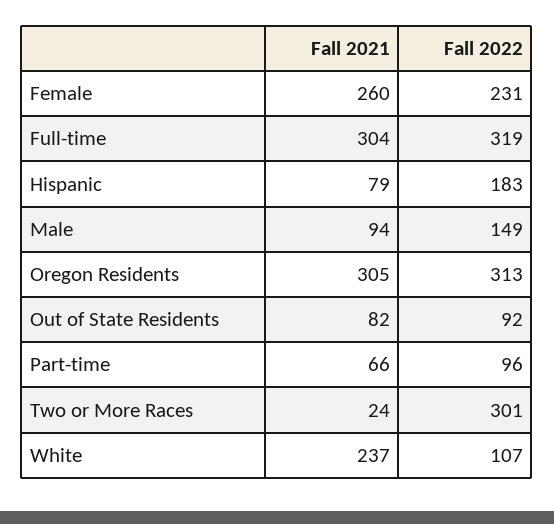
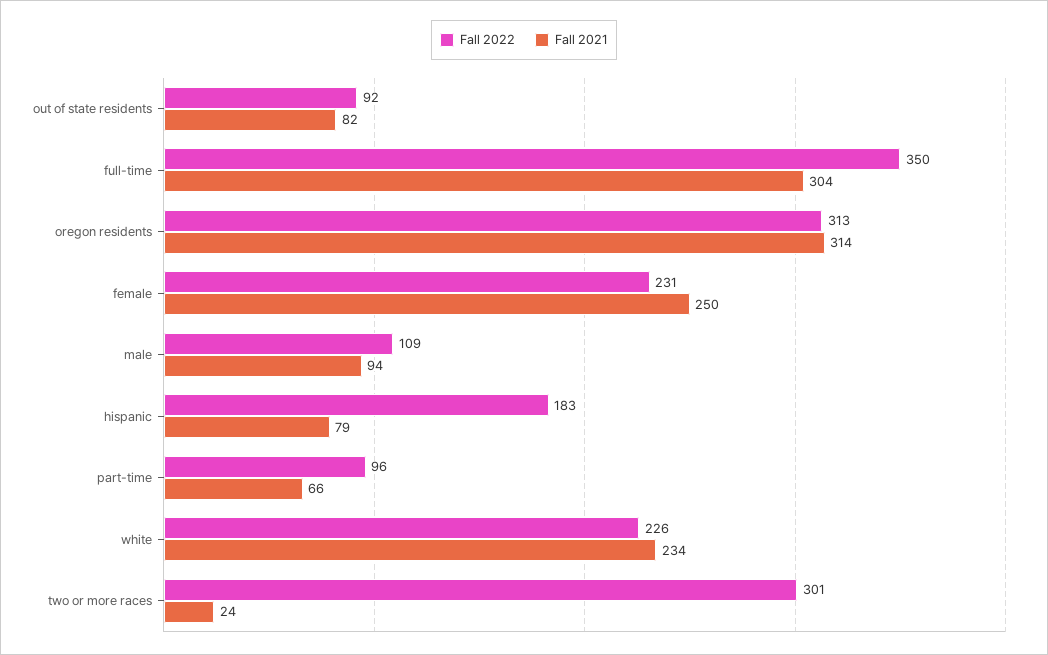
Fall 2021, Female: 260 -> 250
Fall 2022, Full-time: 319 -> 350
Fall 2022, Male: 149 -> 109
Fall 2021, Oregon Residents: 305 -> 314
Fall 2021, White: 237 -> 234
Fall 2022, White: 107 -> 226

